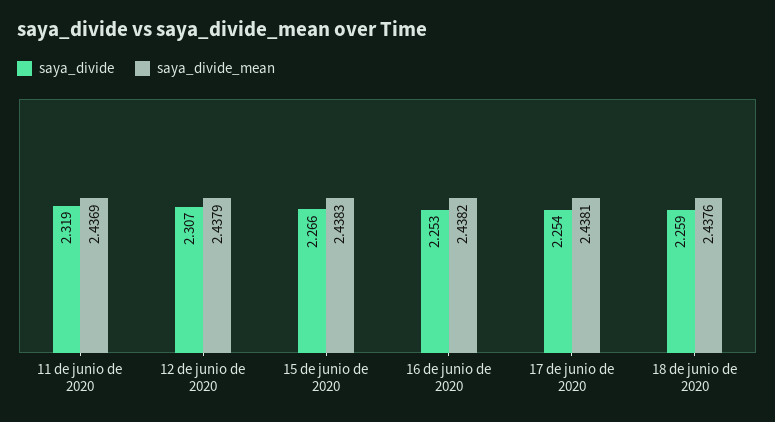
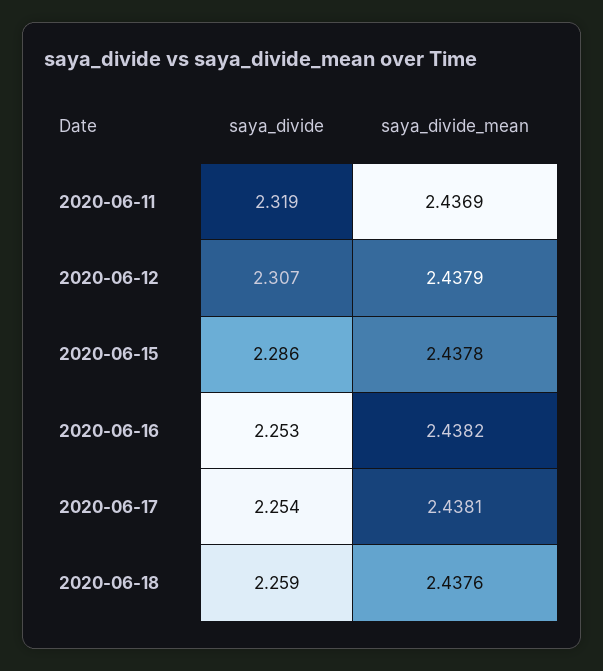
saya_divide, 15 de junio de 2020: 2.266 -> 2.286
saya_divide_mean, 15 de junio de 2020: 2.4383 -> 2.4378

